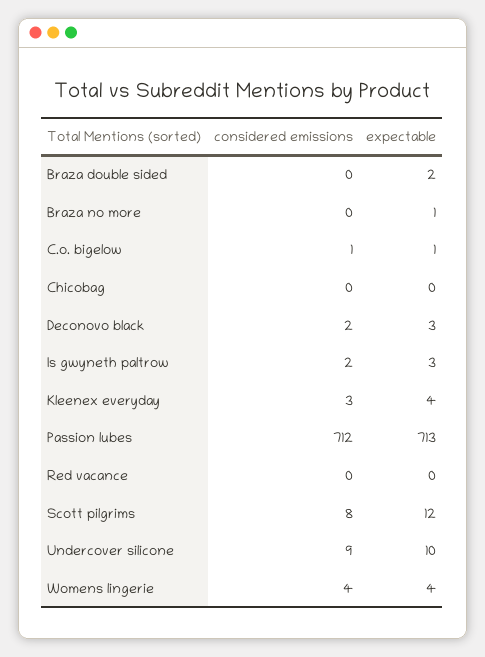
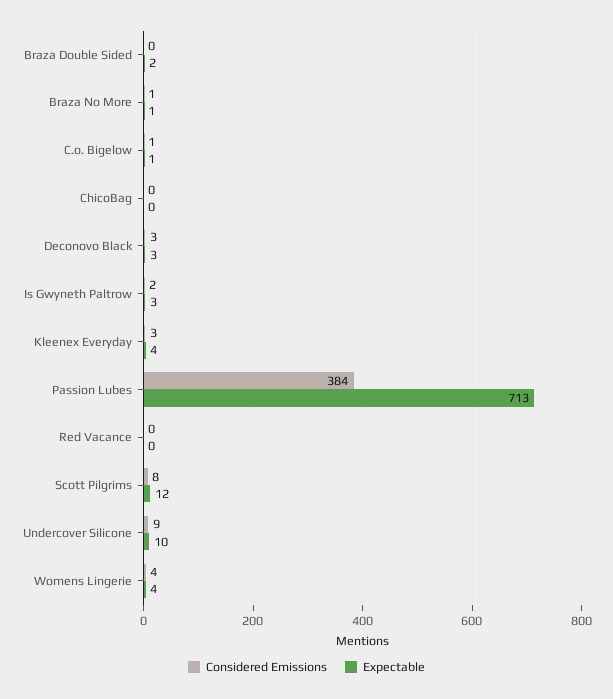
considered emissions, Braza no more: 0 -> 1
considered emissions, Deconovo black: 2 -> 3
considered emissions, Passion lubes: 712 -> 384

